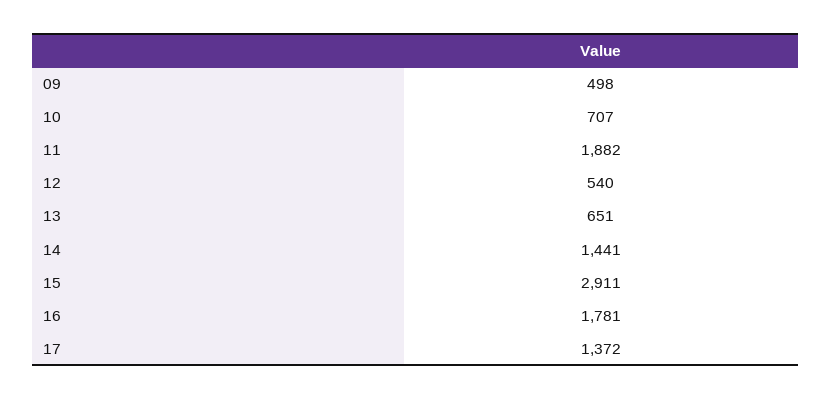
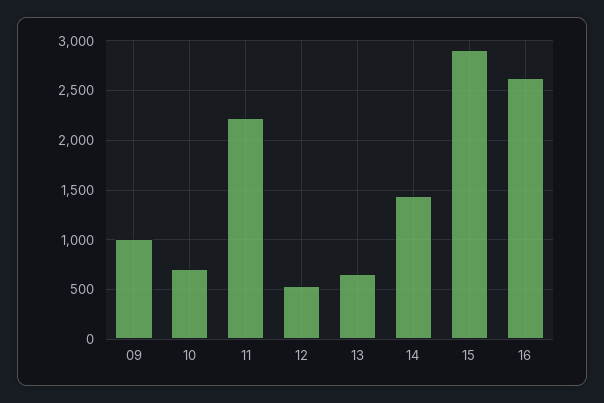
09: 498 -> 1000
11: 1882 -> 2200
16: 1781 -> 2600
17: 1372 -> none

